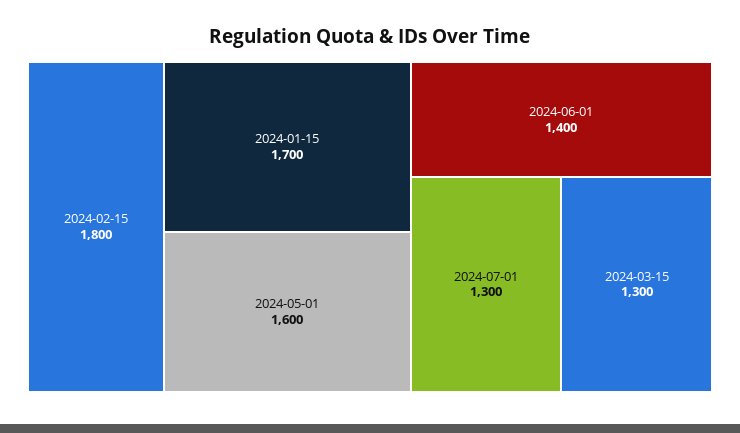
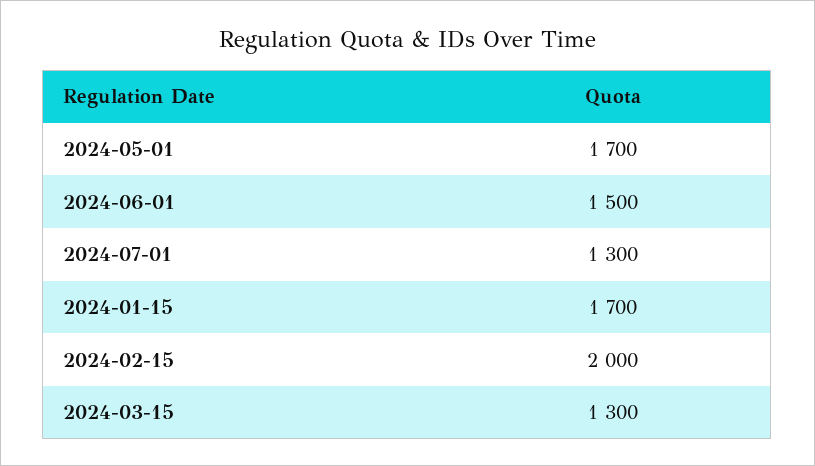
2024-02-15: 1800 -> 2000
2024-05-01: 1600 -> 1700
2024-06-01: 1400 -> 1500

